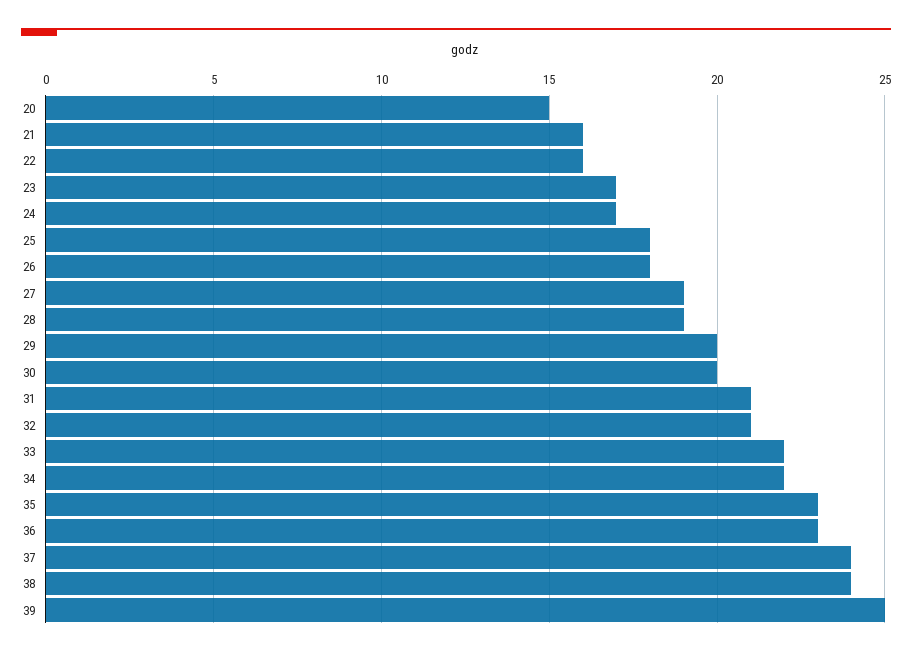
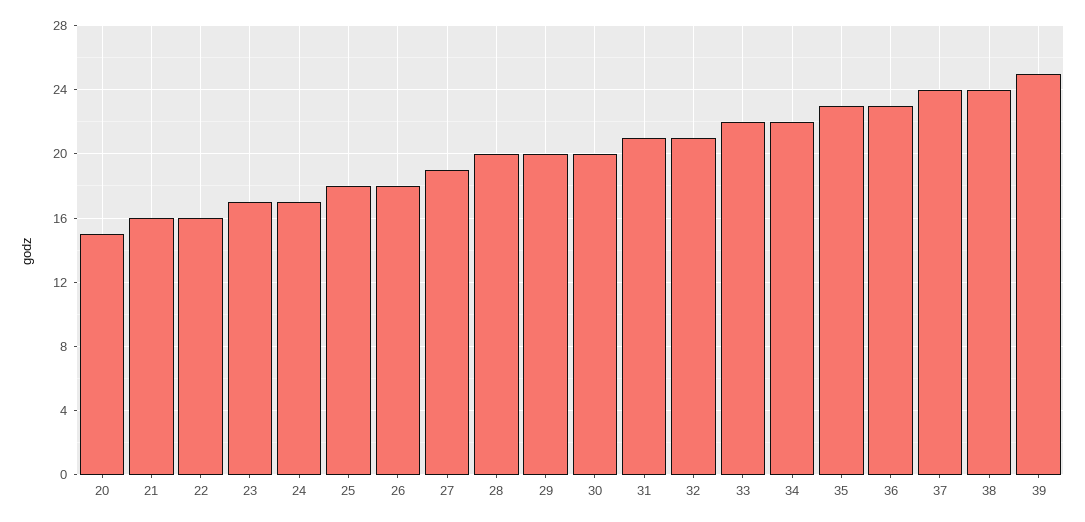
28: 19 -> 20

